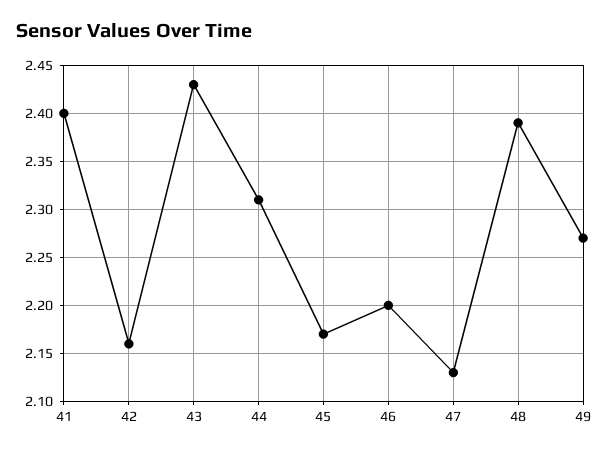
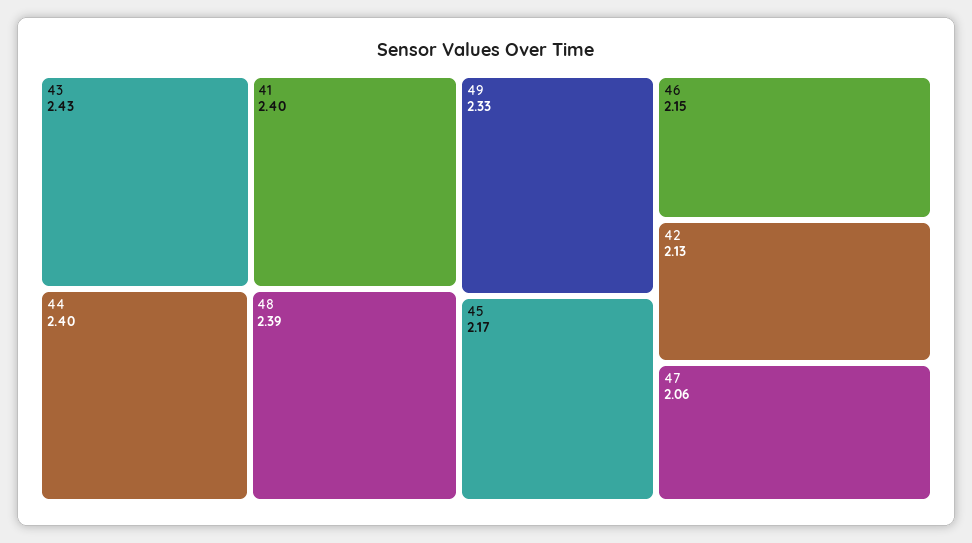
42: 2.16 -> 2.13
44: 2.31 -> 2.4
46: 2.2 -> 2.15
47: 2.13 -> 2.06
49: 2.27 -> 2.33

